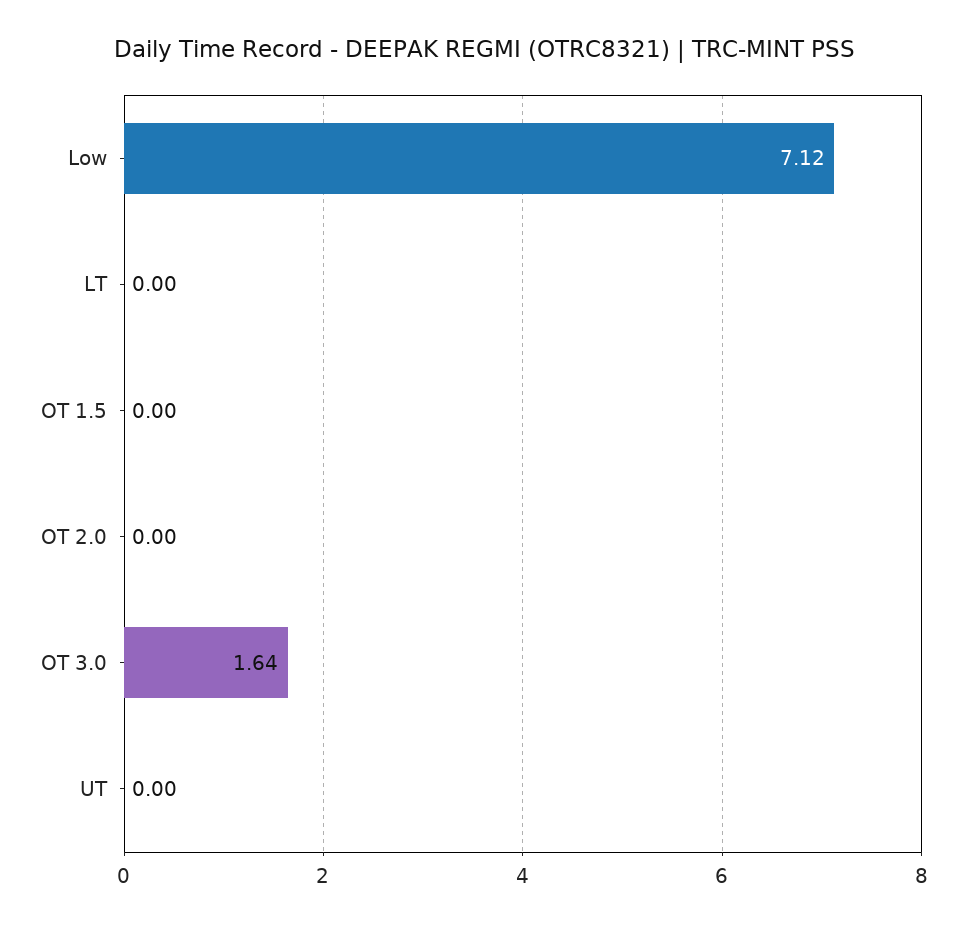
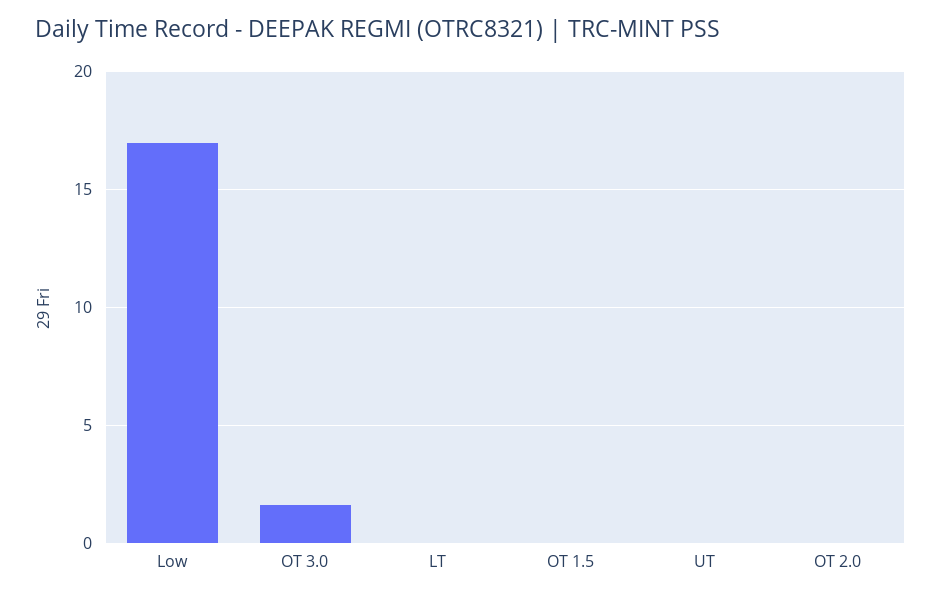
Low: 7.12 -> 17

